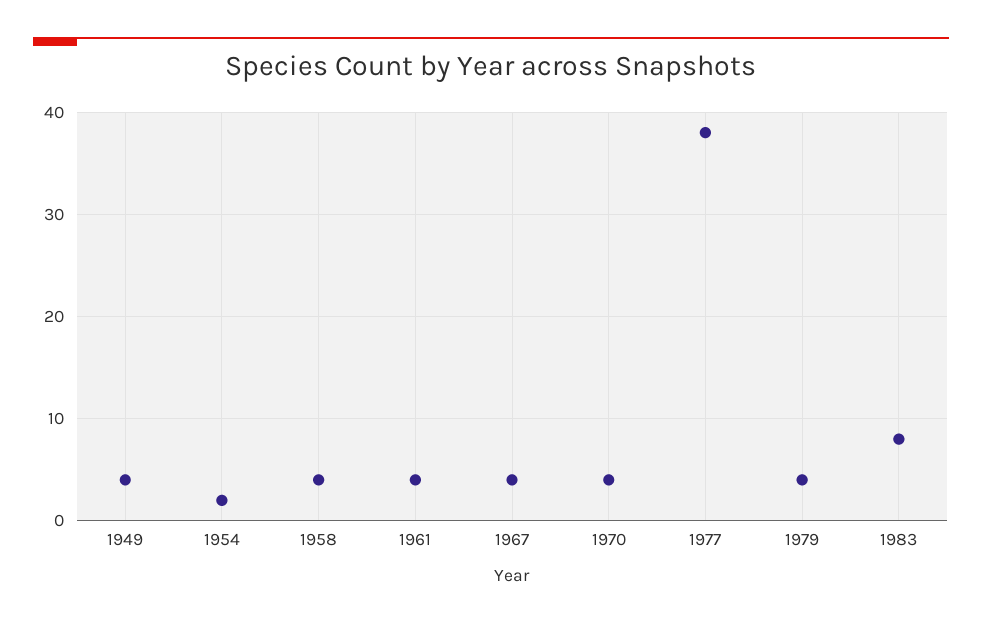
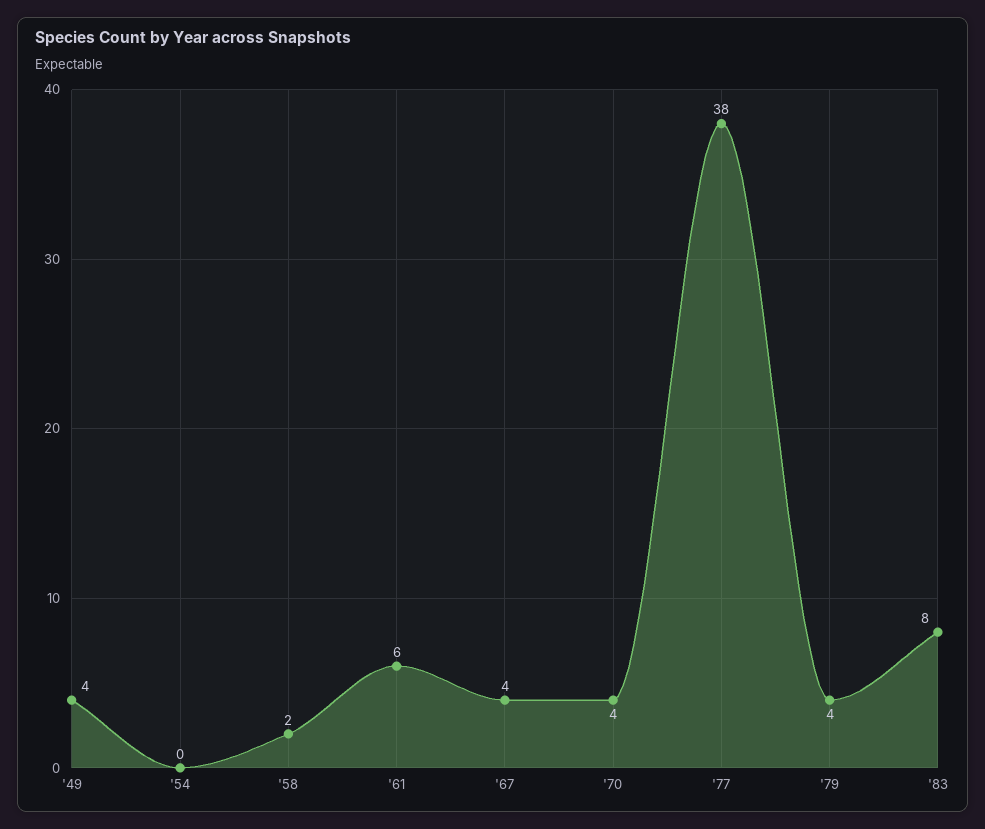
1954: 2 -> 0
1958: 4 -> 2
1961: 4 -> 6

